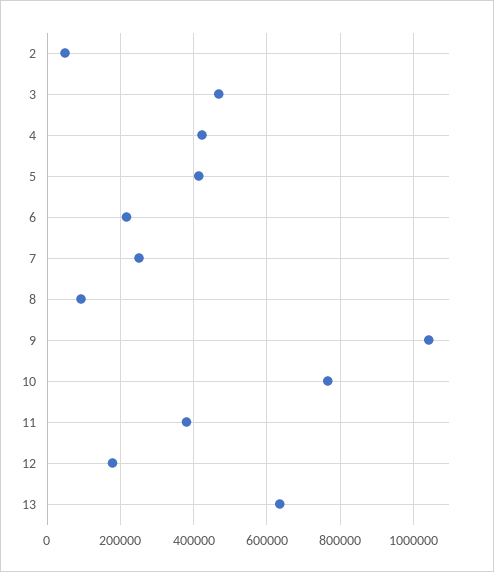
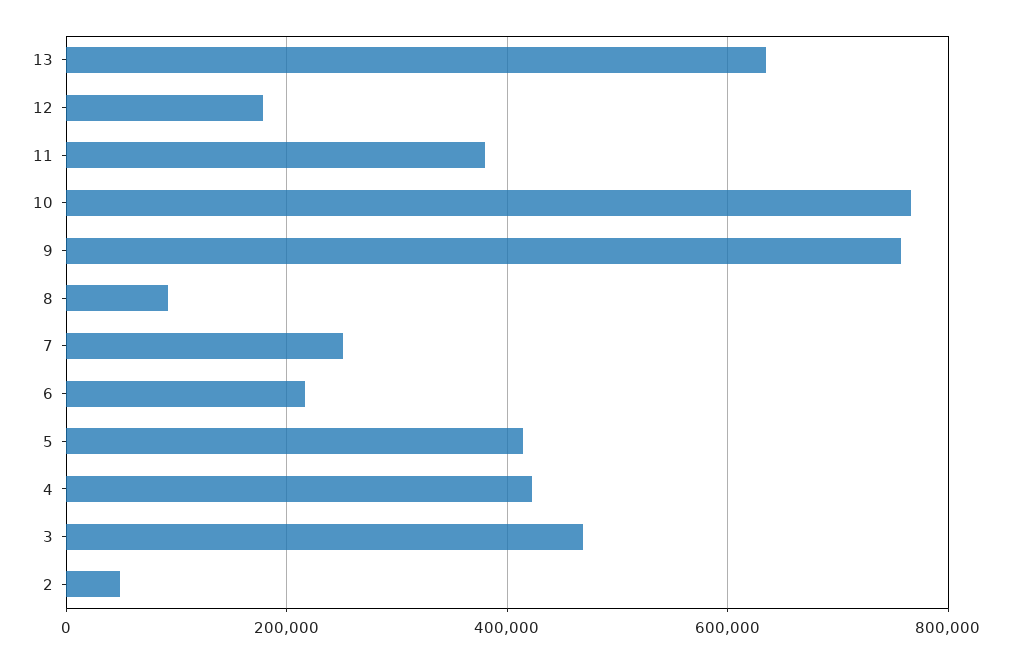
9: 1040000 -> 760000

